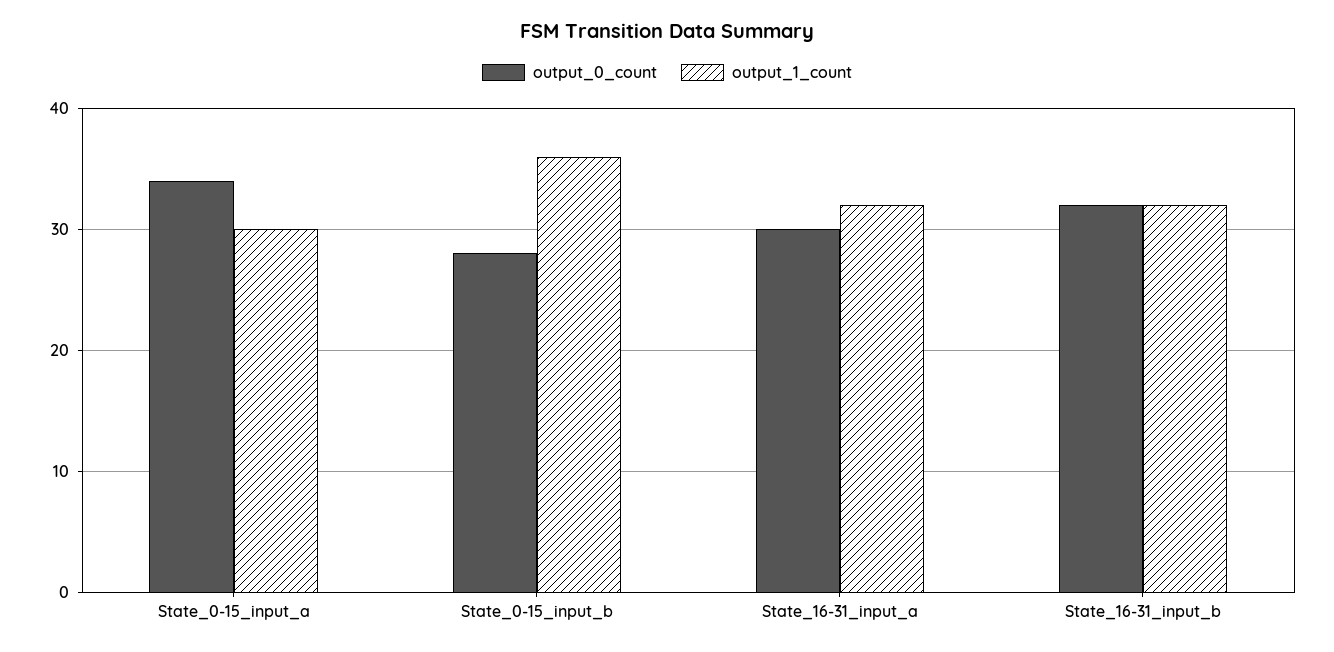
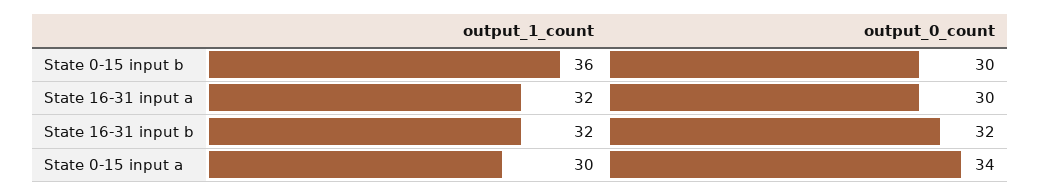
output_0_count, State_0-15_input_b: 28 -> 30

